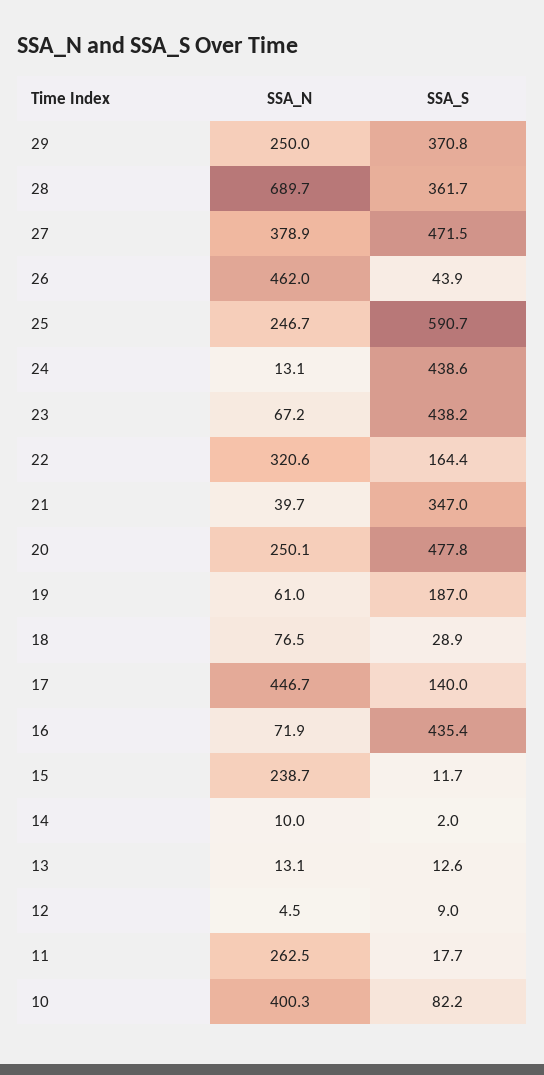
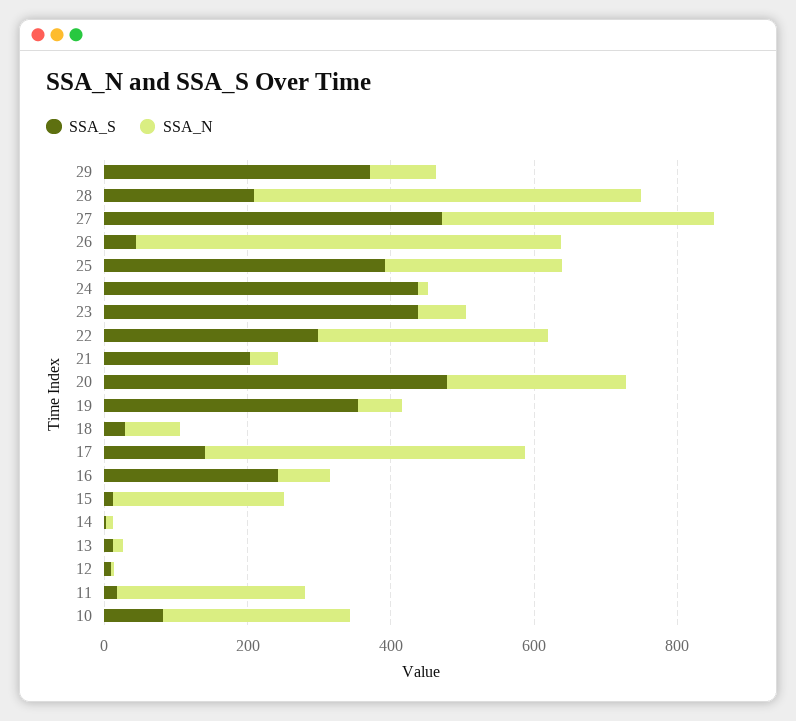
SSA_N, 29: 250 -> 100
SSA_N, 28: 689.7 -> 550
SSA_S, 28: 361.7 -> 200
SSA_N, 26: 462 -> 600
SSA_S, 25: 590.7 -> 400
SSA_S, 22: 164.4 -> 300
SSA_S, 21: 347 -> 200
SSA_S, 19: 187 -> 350
SSA_S, 16: 435.4 -> 250
SSA_N, 10: 400.3 -> 250

